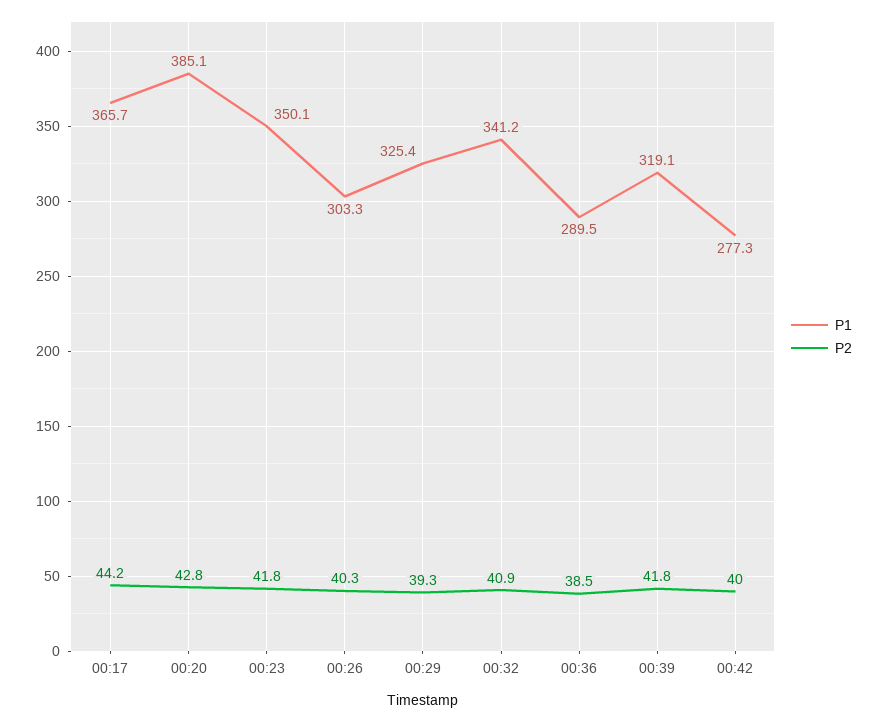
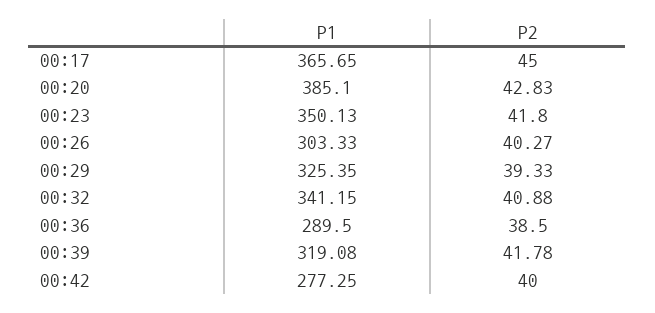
P2, 00:17: 44.2 -> 45

